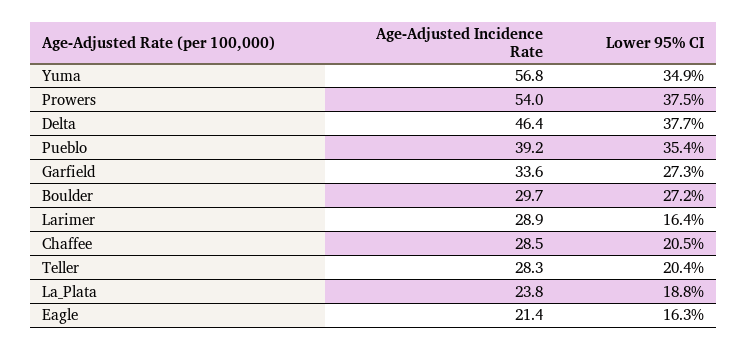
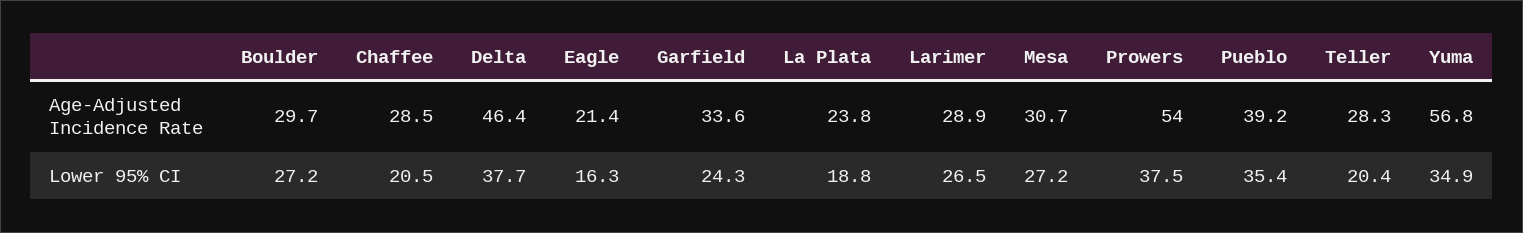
Lower 95% CI, Garfield: 27.3 -> 24.3
Lower 95% CI, Larimer: 16.4 -> 26.5
Age-Adjusted Incidence Rate, Mesa: none -> 30.7
Lower 95% CI, Mesa: none -> 27.2

